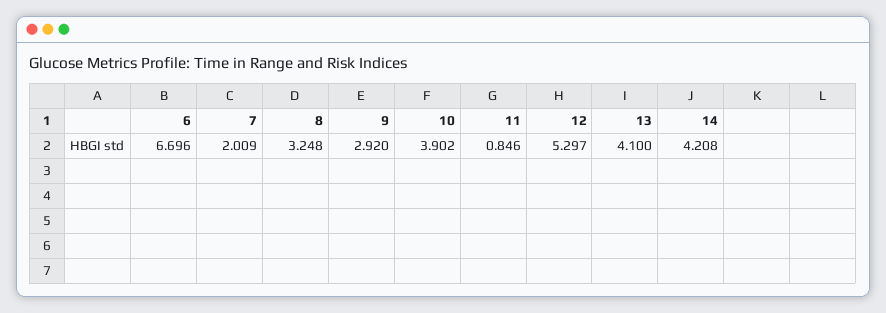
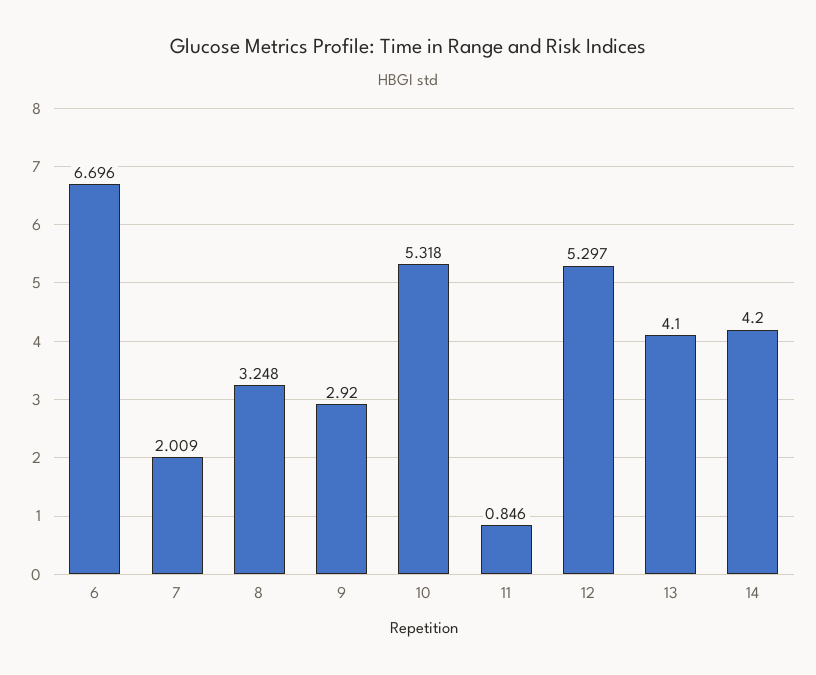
10: 3.902 -> 5.318
14: 4.208 -> 4.2

